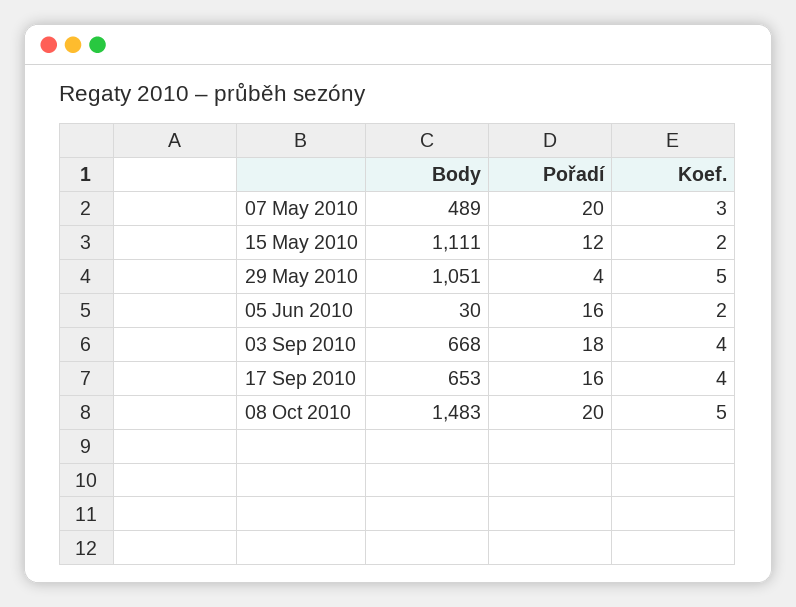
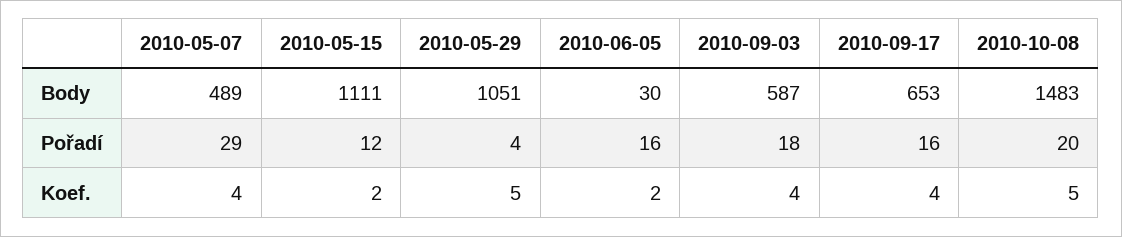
Pořadí, 07 May 2010: 20 -> 29
Koef., 07 May 2010: 3 -> 4
Body, 03 Sep 2010: 668 -> 587

